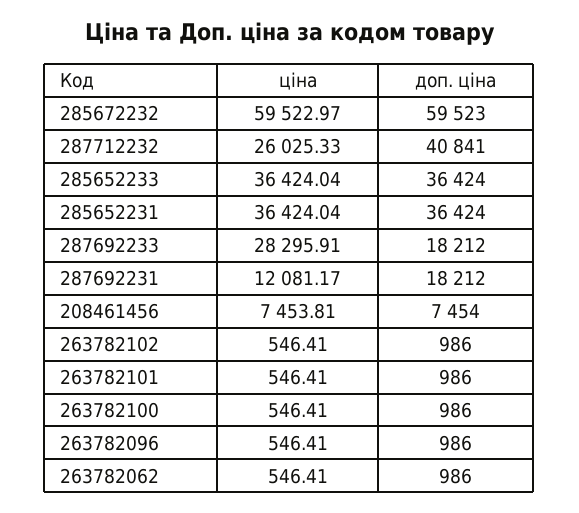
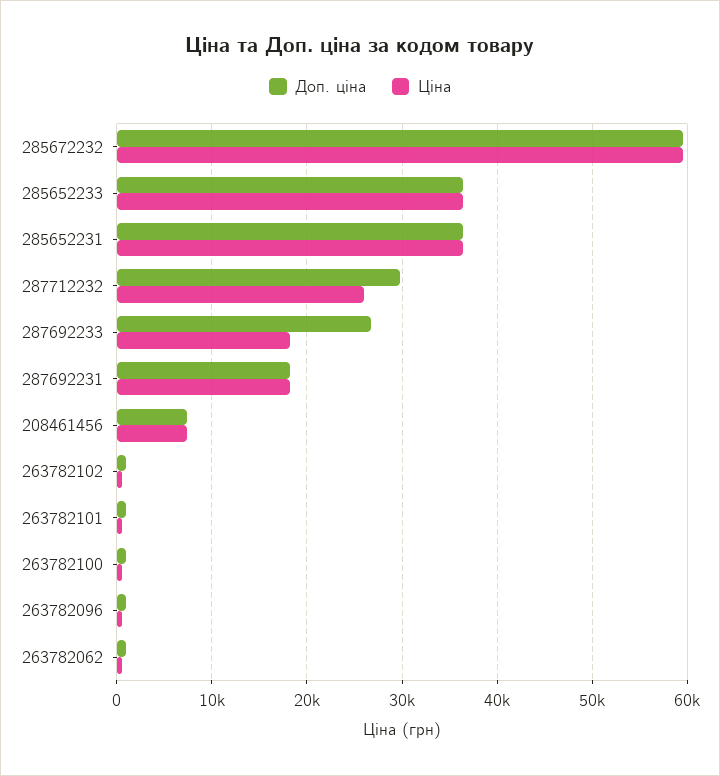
доп. ціна, 287712232: 40841 -> 30000
ціна, 287692233: 28295.91 -> 18000
доп. ціна, 287692233: 18212 -> 27000
ціна, 287692231: 12081.17 -> 18000

